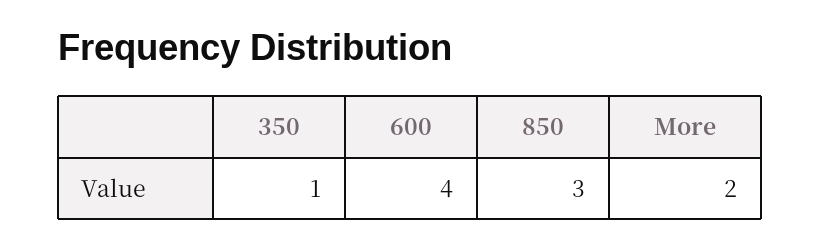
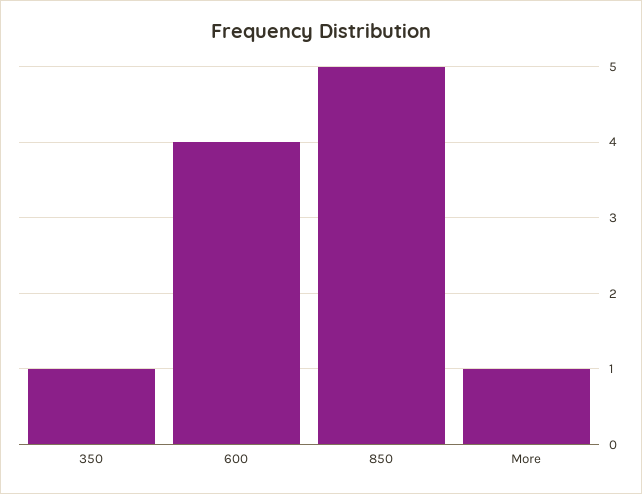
850: 3 -> 5
More: 2 -> 1

